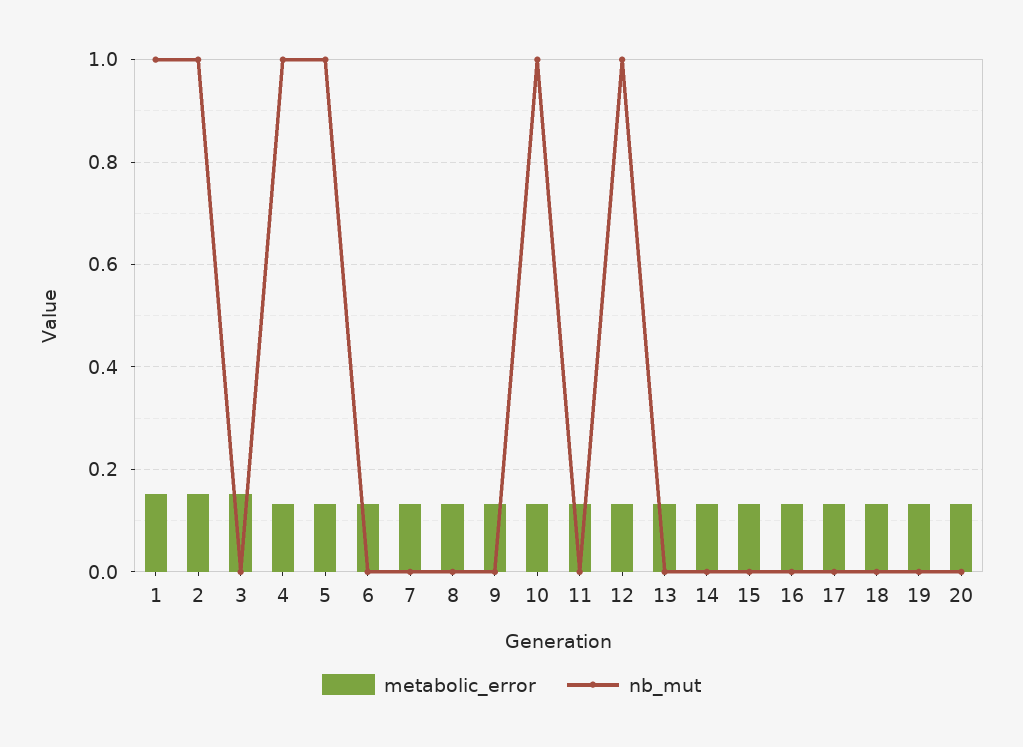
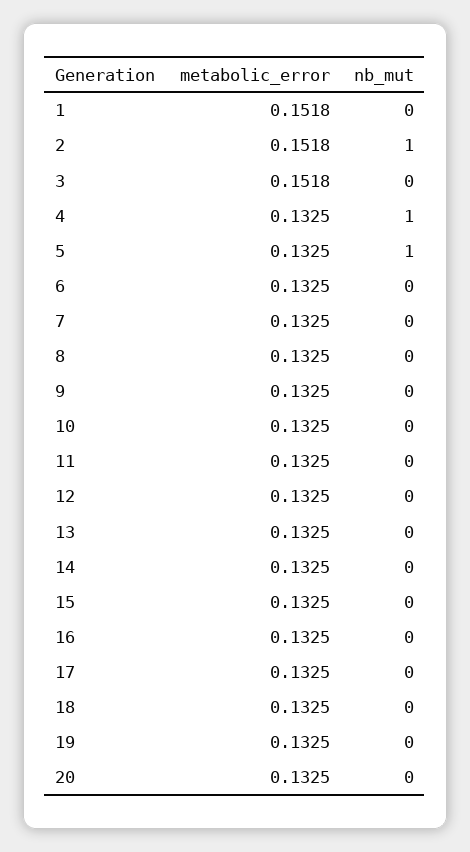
nb_mut, 1: 1 -> 0
nb_mut, 10: 1 -> 0
nb_mut, 12: 1 -> 0

